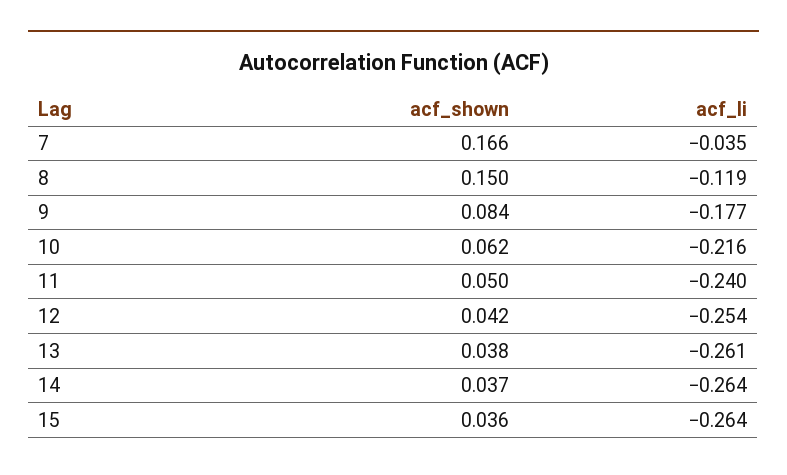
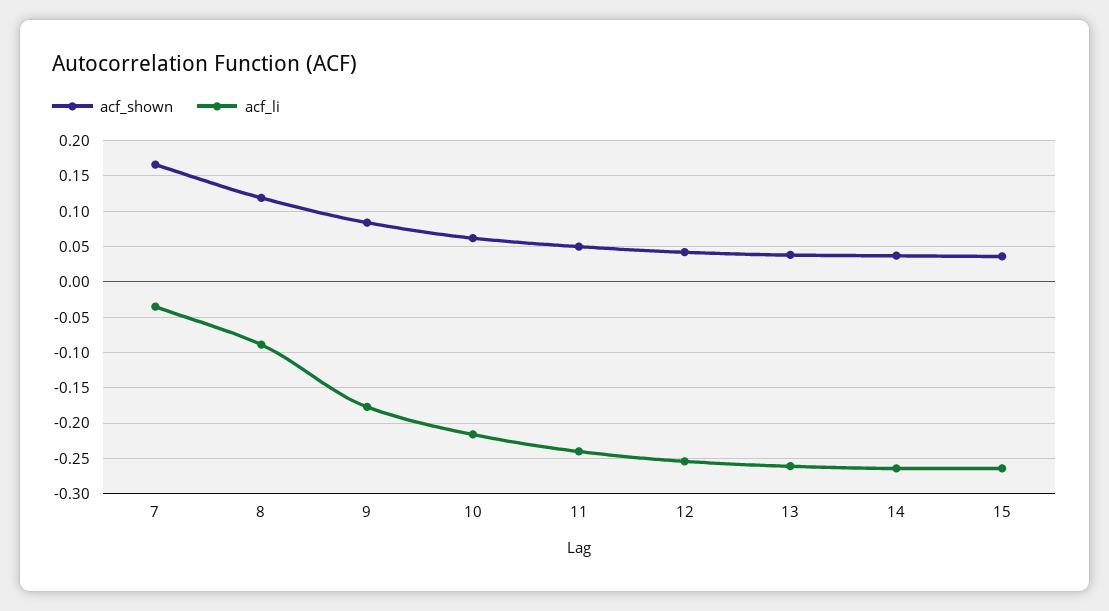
acf_shown, 8: 0.15 -> 0.12
acf_li, 8: -0.119 -> -0.09

